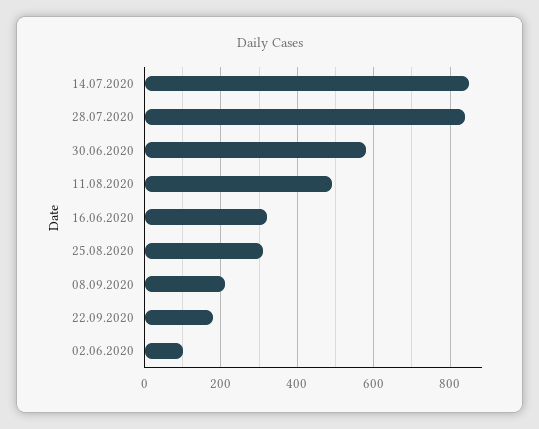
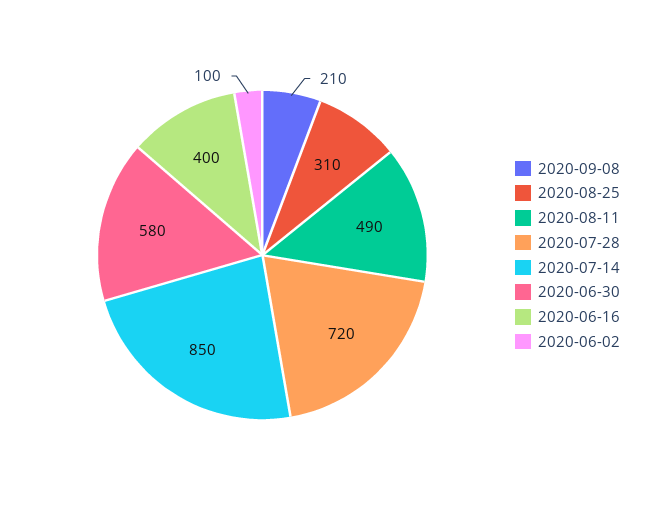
28.07.2020: 840 -> 720
16.06.2020: 320 -> 400
22.09.2020: 180 -> none

